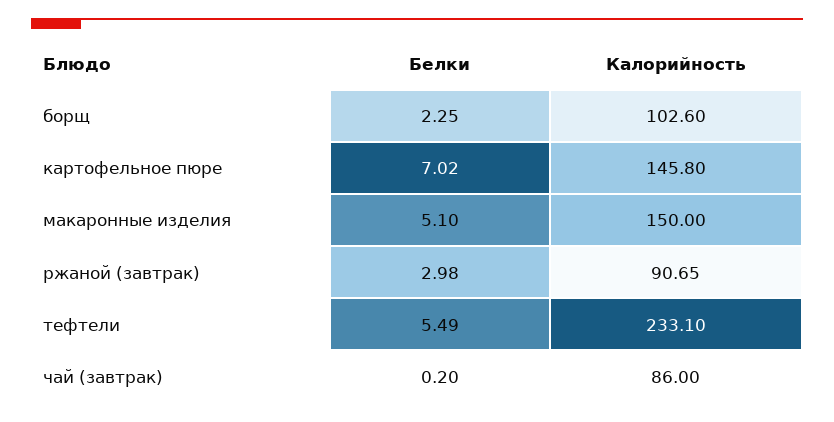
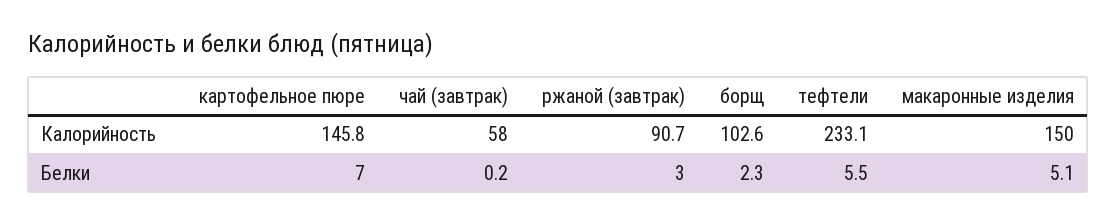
Калорийность, чай (завтрак): 86 -> 58

